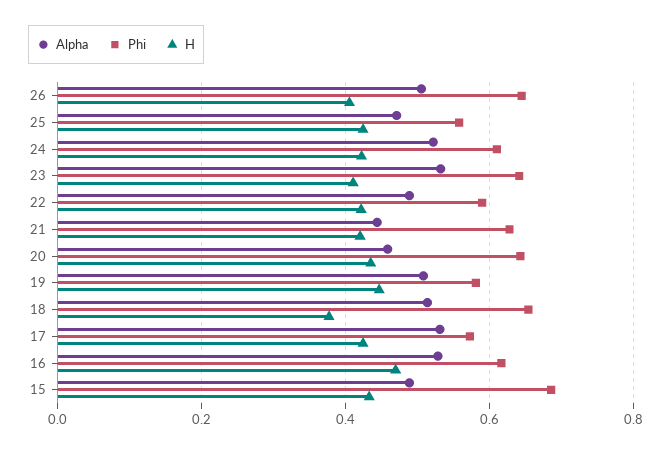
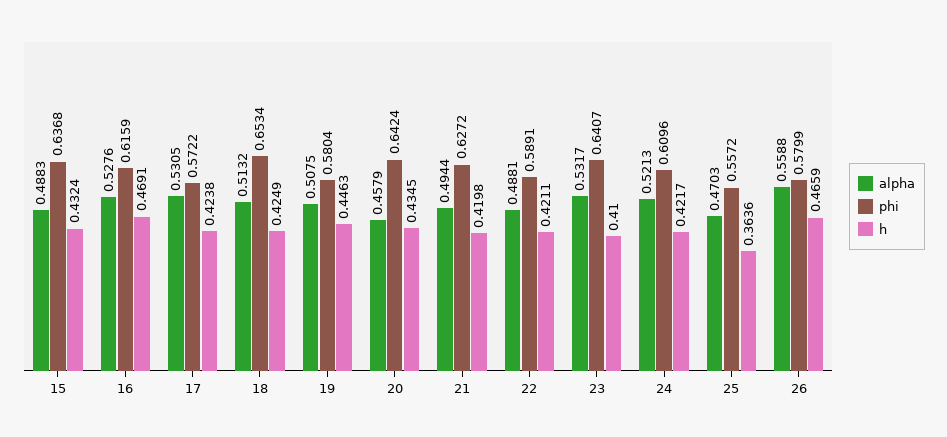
Alpha, 26: 0.5 -> 0.5588
Phi, 26: 0.64 -> 0.5799
H, 26: 0.4 -> 0.4659
H, 25: 0.42 -> 0.3636
Alpha, 21: 0.44 -> 0.4944
H, 18: 0.38 -> 0.4249
Phi, 15: 0.68 -> 0.6368

